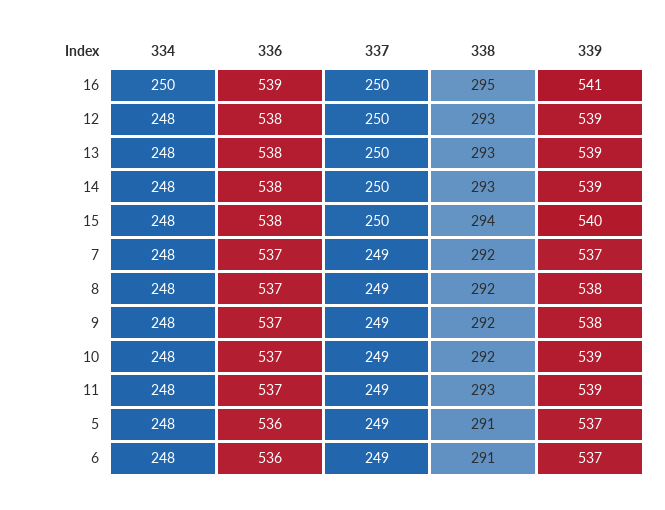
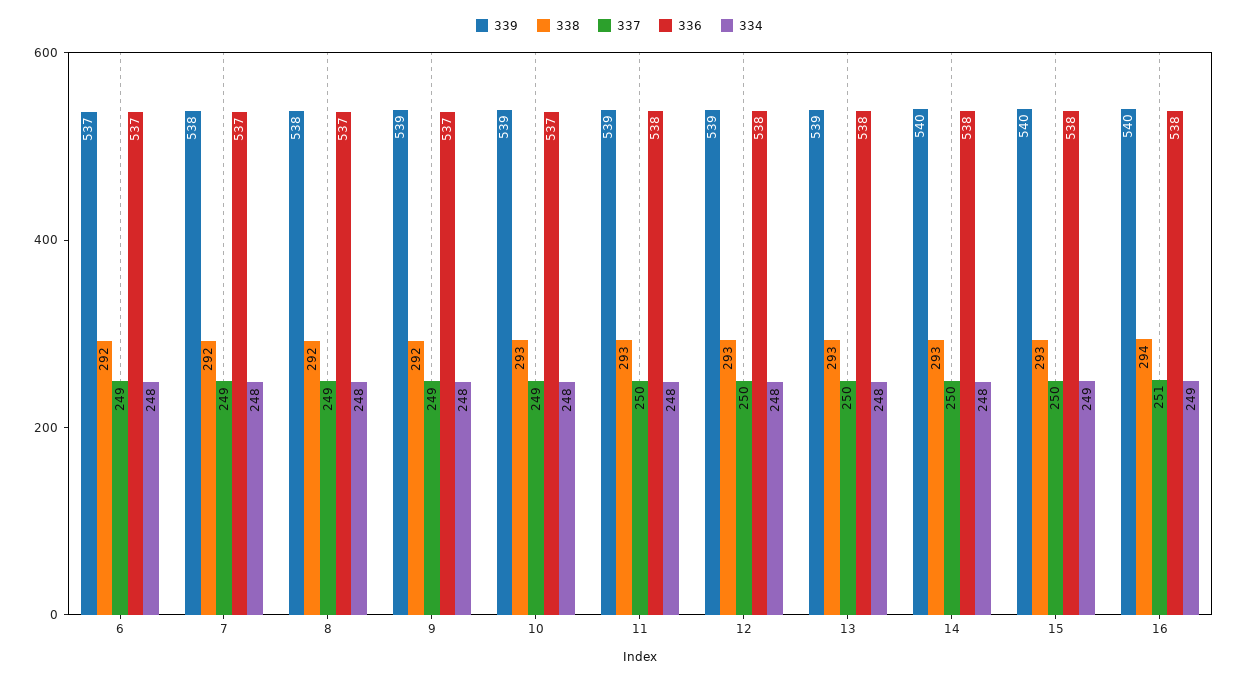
334, 16: 250 -> 249
336, 16: 539 -> 538
337, 16: 250 -> 251
338, 16: 295 -> 294
339, 16: 541 -> 540
339, 14: 539 -> 540
334, 15: 248 -> 249
338, 15: 294 -> 293
339, 7: 537 -> 538
339, 9: 538 -> 539
338, 10: 292 -> 293
336, 11: 537 -> 538
337, 11: 249 -> 250
334, 5: 248 -> none
336, 5: 536 -> none
337, 5: 249 -> none
338, 5: 291 -> none
339, 5: 537 -> none
336, 6: 536 -> 537
338, 6: 291 -> 292

